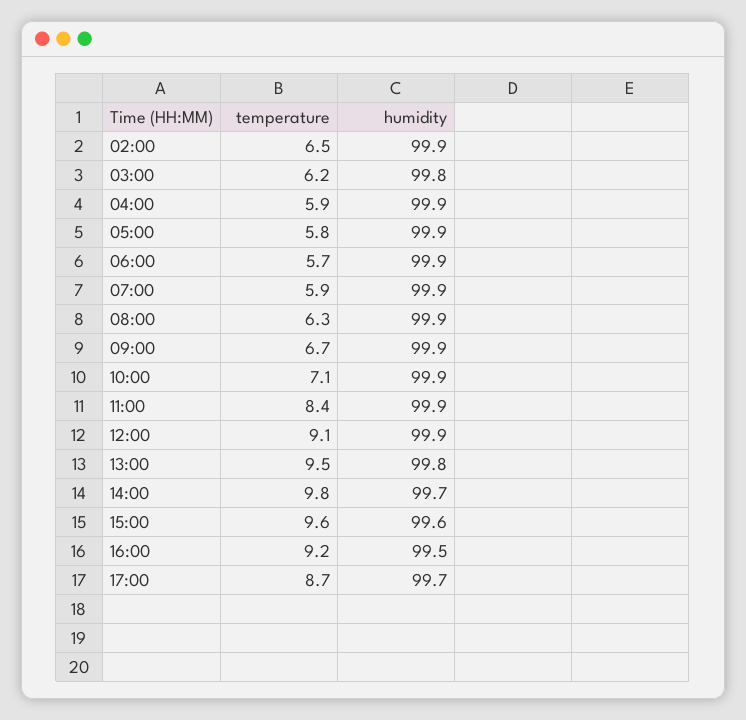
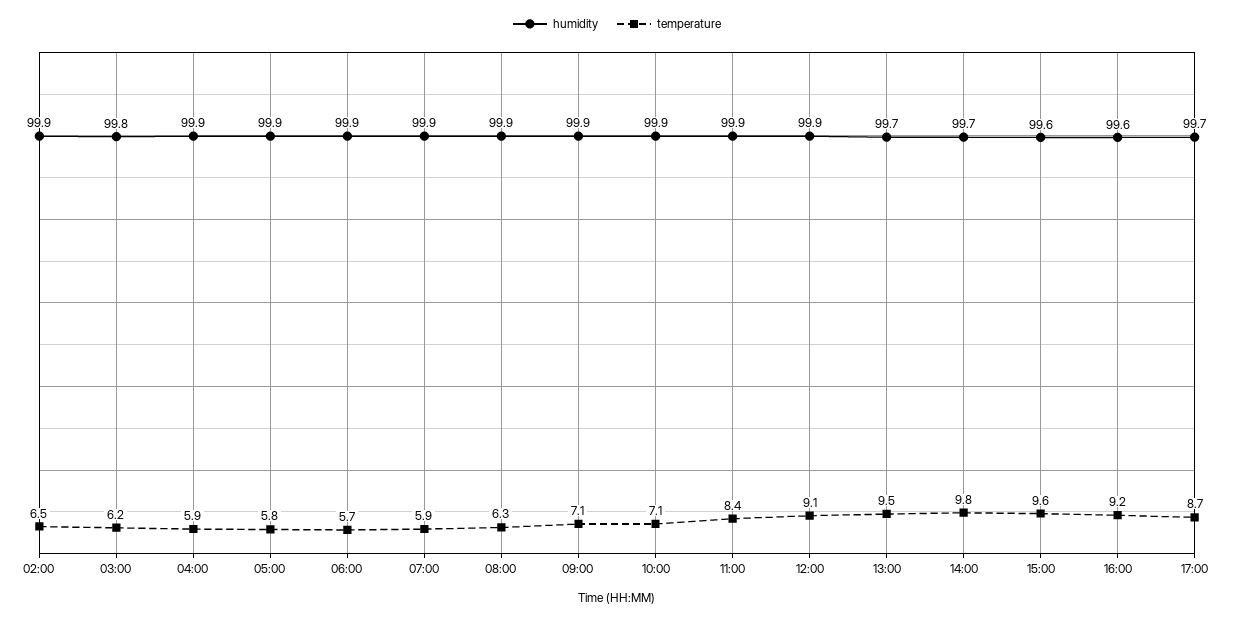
temperature, 09:00: 6.7 -> 7.1
humidity, 13:00: 99.8 -> 99.7
humidity, 16:00: 99.5 -> 99.6

